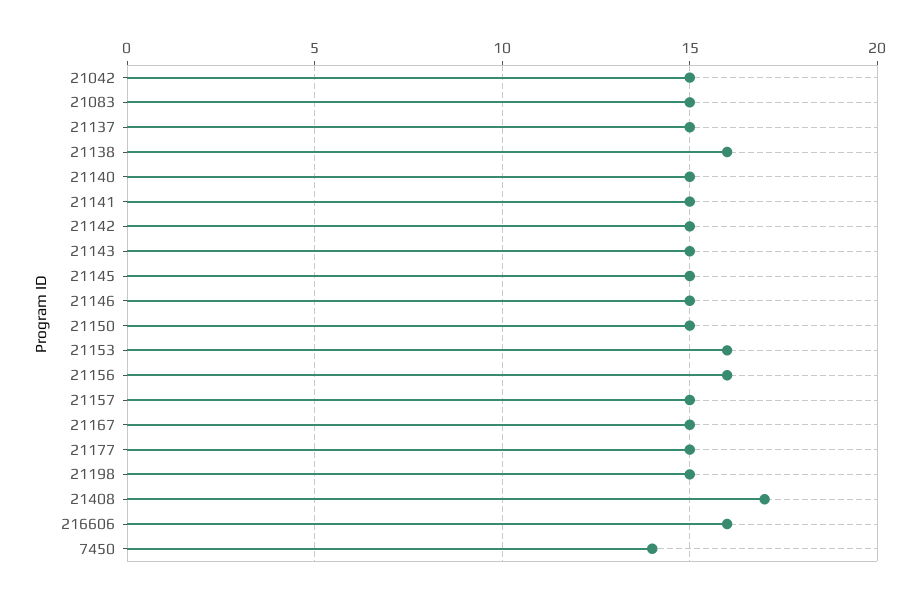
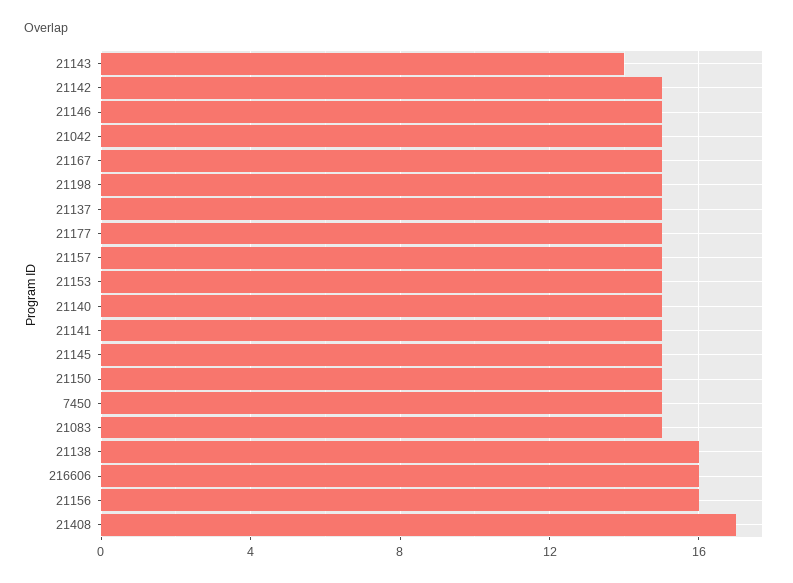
21143: 15 -> 14
21153: 16 -> 15
7450: 14 -> 15

